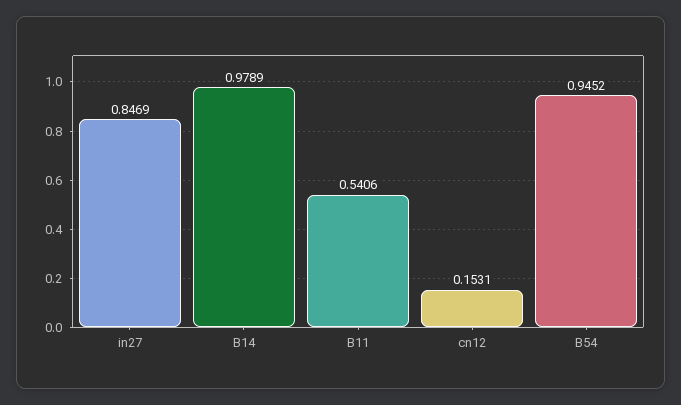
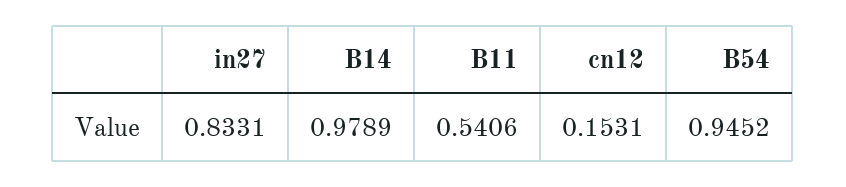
in27: 0.8469 -> 0.8331

